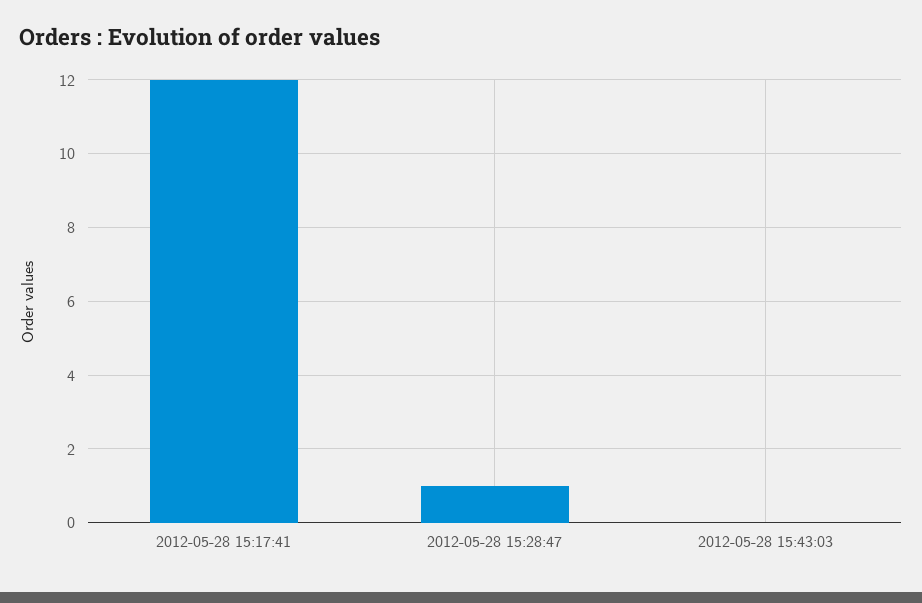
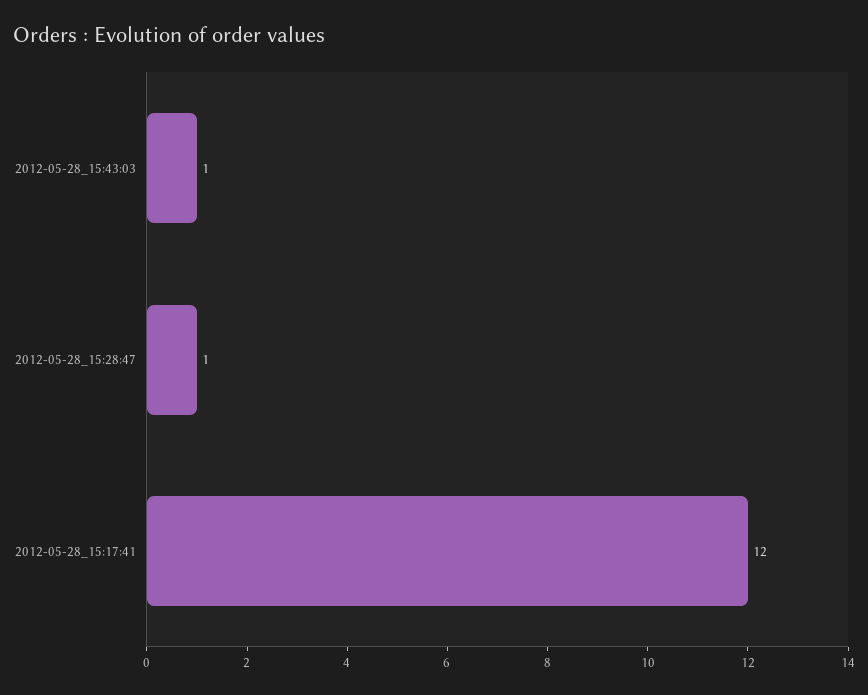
2012-05-28 15:43:03: 0 -> 1

